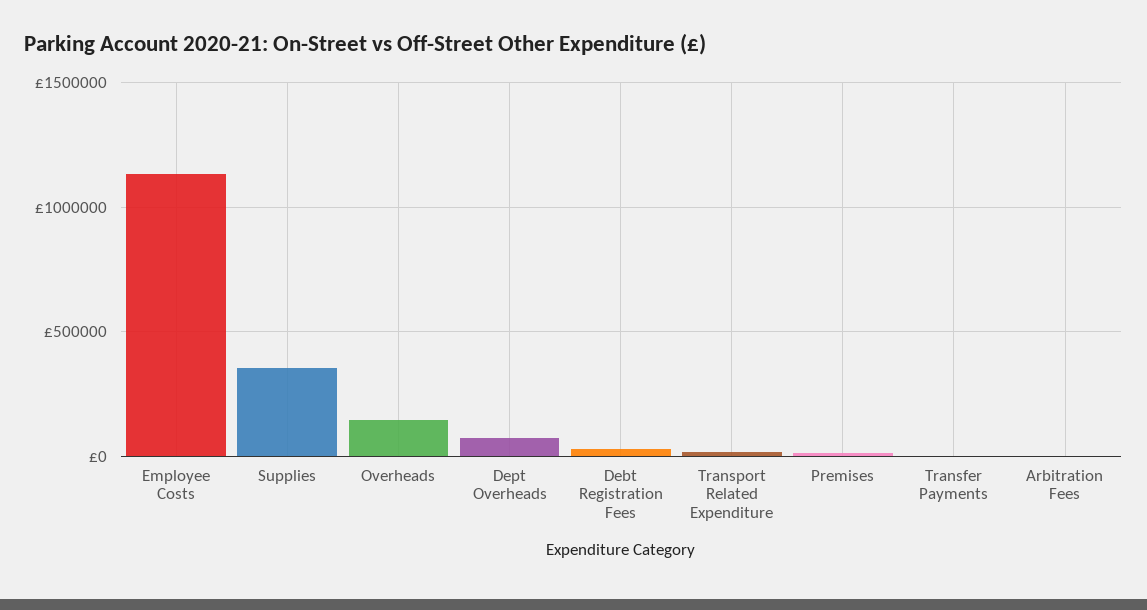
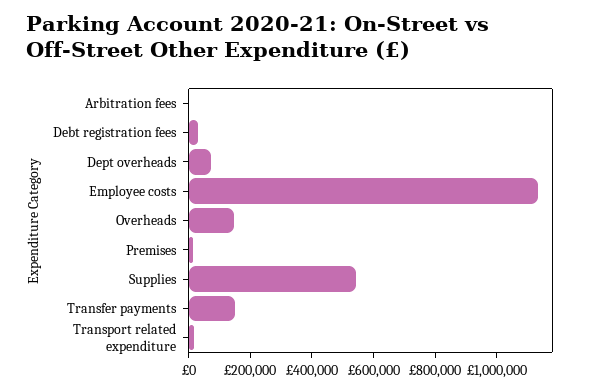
Supplies: 350000 -> 550000
Transfer Payments: 0 -> 150000

